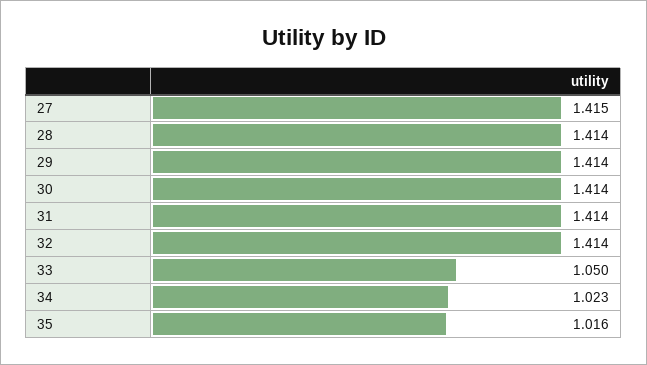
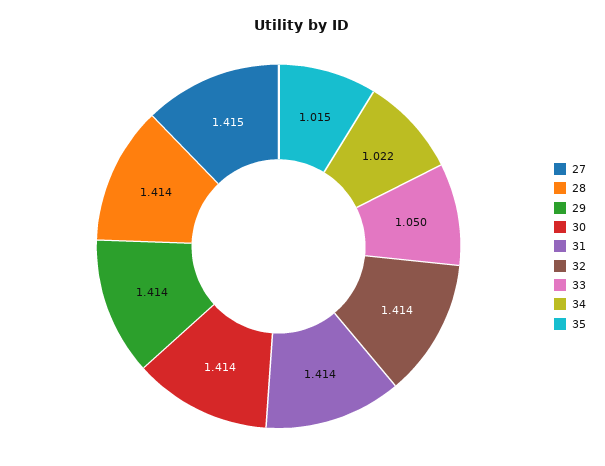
34: 1.023 -> 1.022
35: 1.016 -> 1.015

